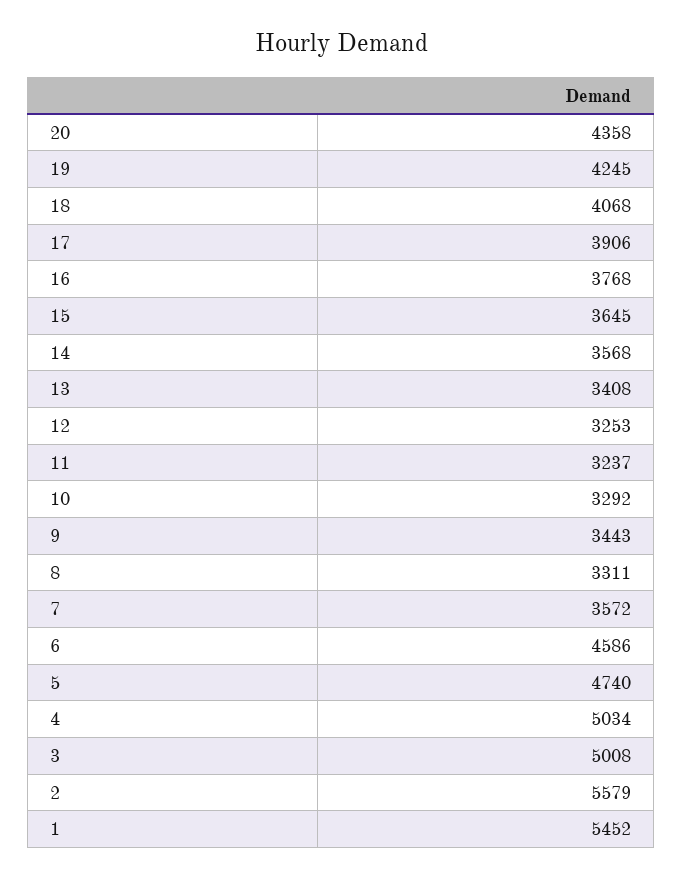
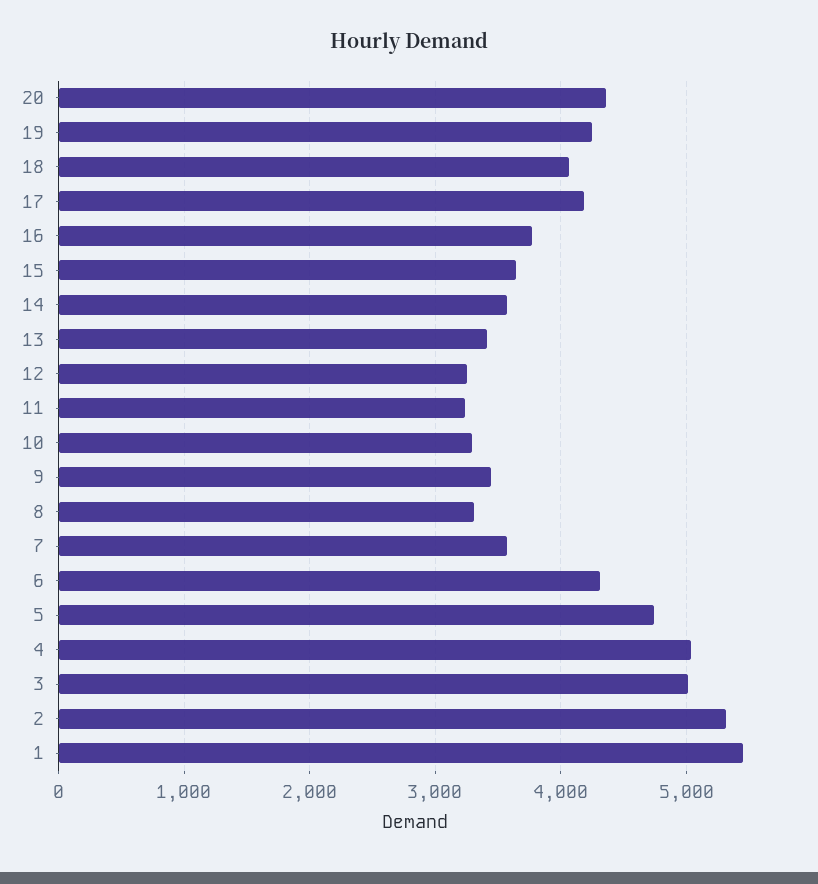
17: 3906 -> 4200
6: 4586 -> 4300
2: 5579 -> 5300

